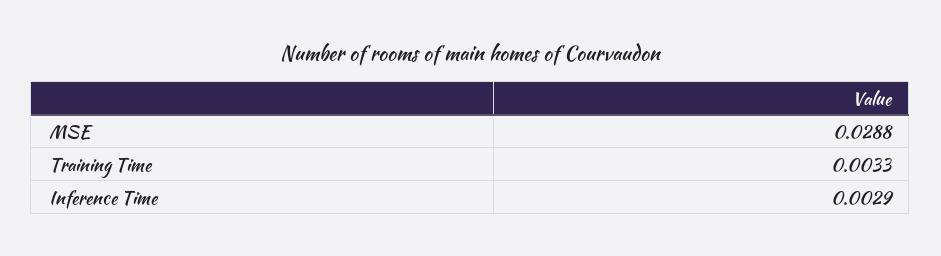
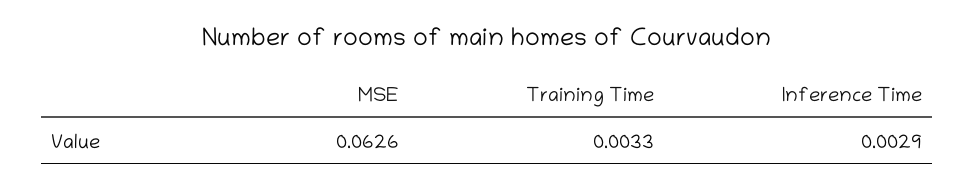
MSE: 0.0288 -> 0.0626

